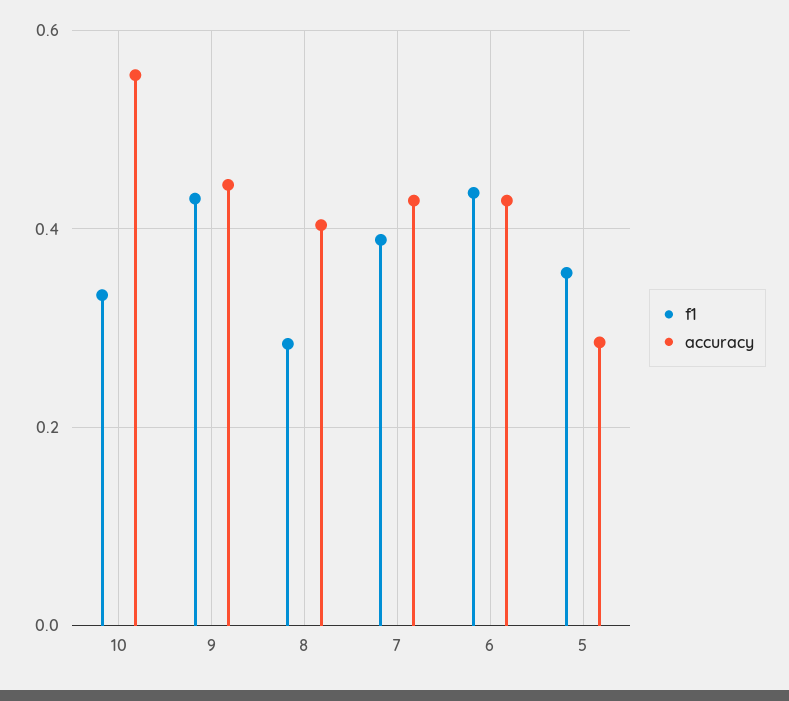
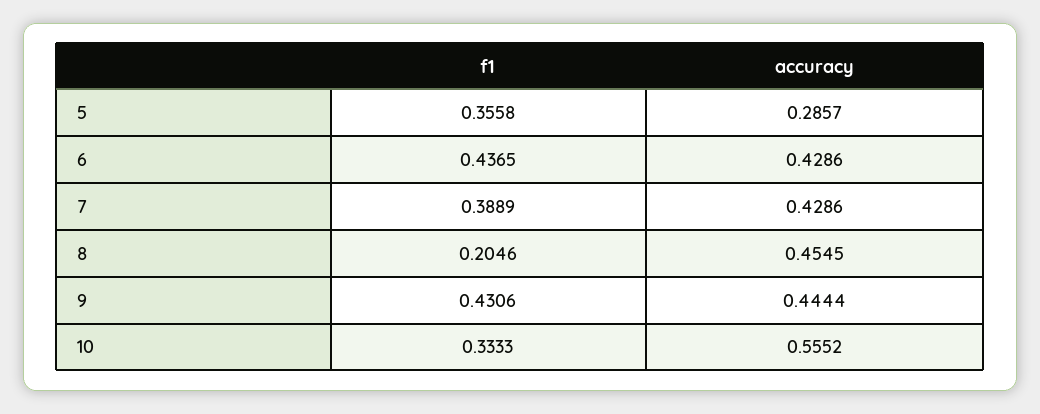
f1, 8: 0.28 -> 0.2046
accuracy, 8: 0.4 -> 0.4545

